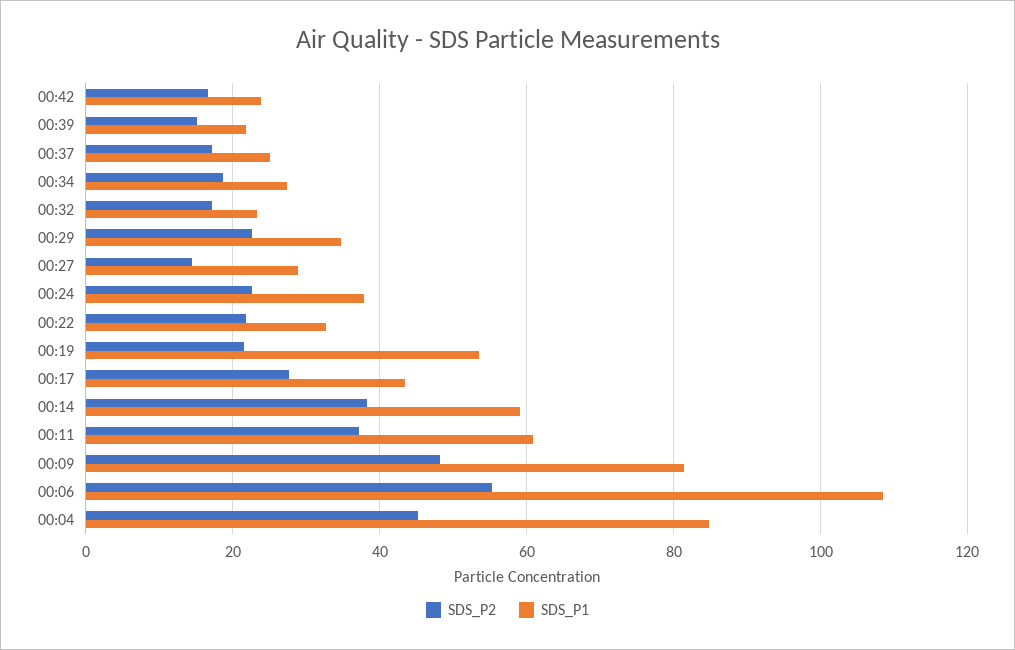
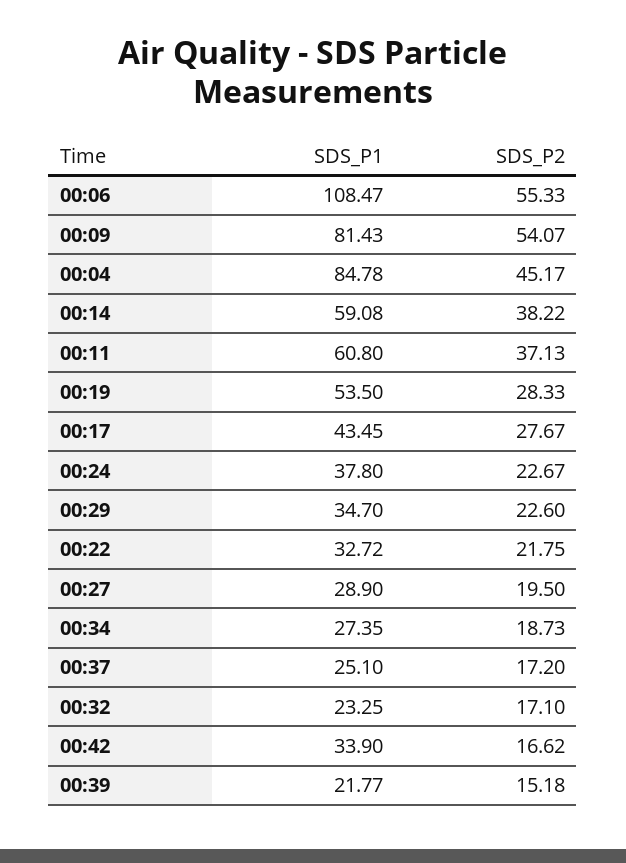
SDS_P1, 00:42: 24 -> 33.9
SDS_P2, 00:27: 14 -> 19.5
SDS_P2, 00:19: 22 -> 28.33
SDS_P2, 00:09: 48 -> 54.07

